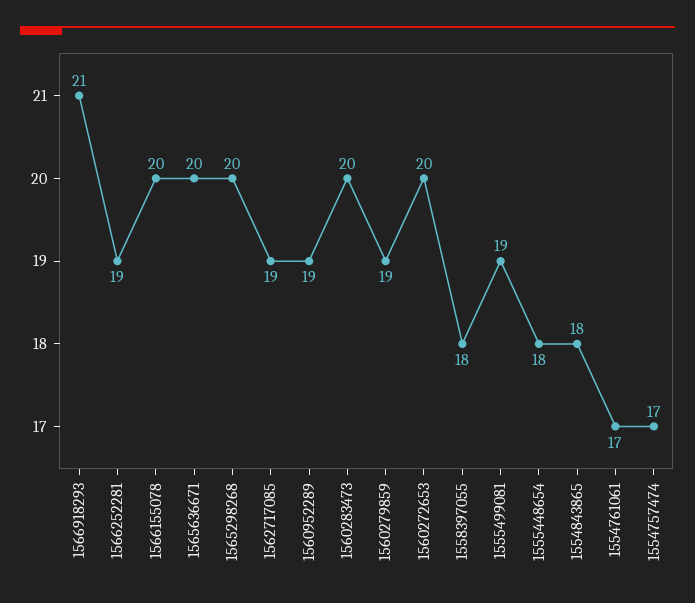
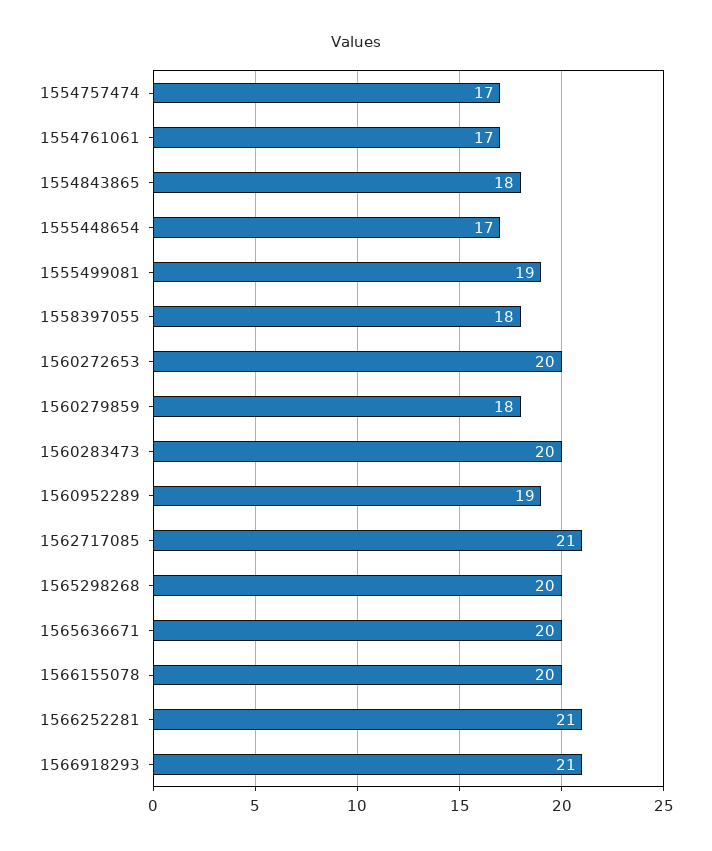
1566252281: 19 -> 21
1562717085: 19 -> 21
1560279859: 19 -> 18
1555448654: 18 -> 17

